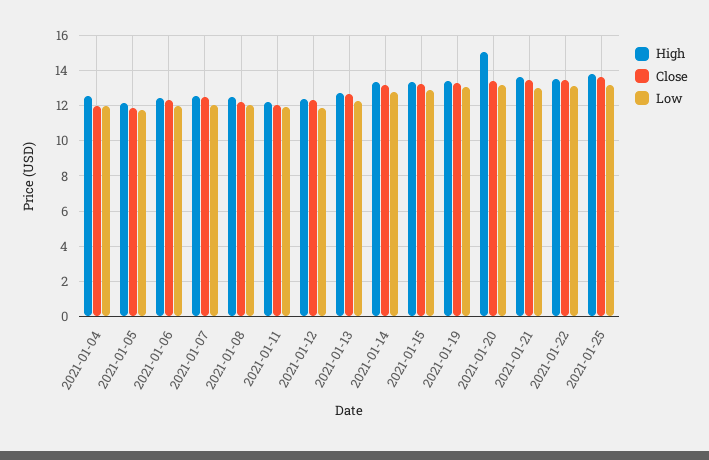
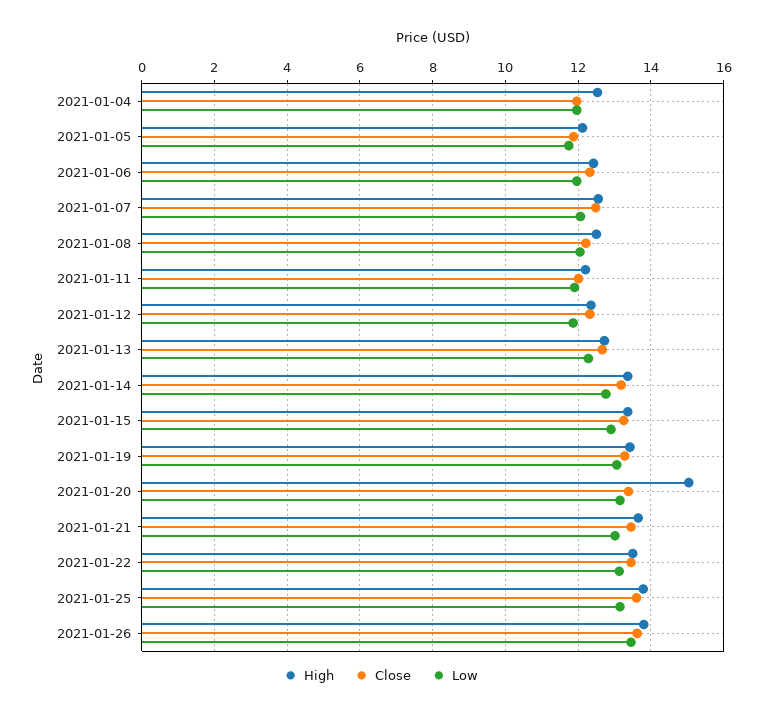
High, 2021-01-26: none -> 13.8
Close, 2021-01-26: none -> 13.6
Low, 2021-01-26: none -> 13.4

